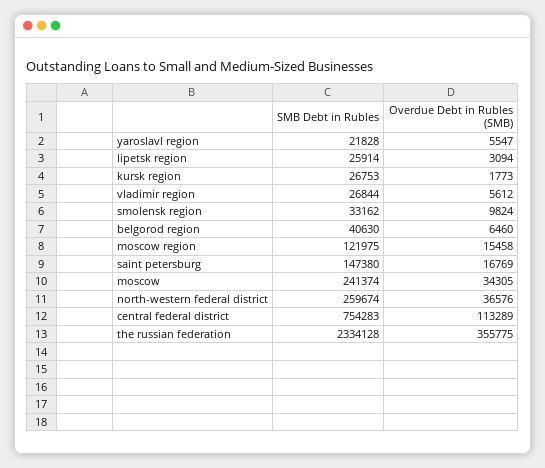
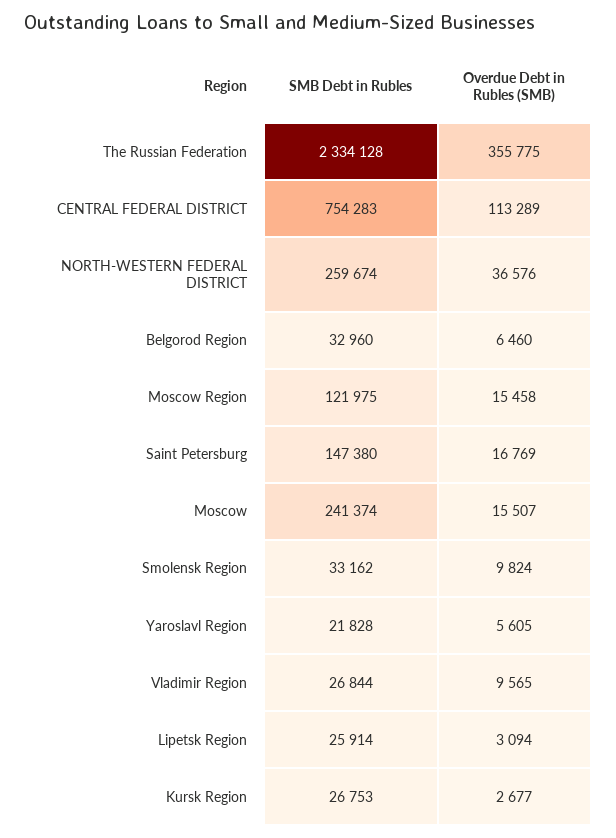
Overdue Debt in Rubles (SMB), yaroslavl region: 5547 -> 5605
Overdue Debt in Rubles (SMB), kursk region: 1773 -> 2677
Overdue Debt in Rubles (SMB), vladimir region: 5612 -> 9565
SMB Debt in Rubles, belgorod region: 40630 -> 32960
Overdue Debt in Rubles (SMB), moscow: 34305 -> 15507

